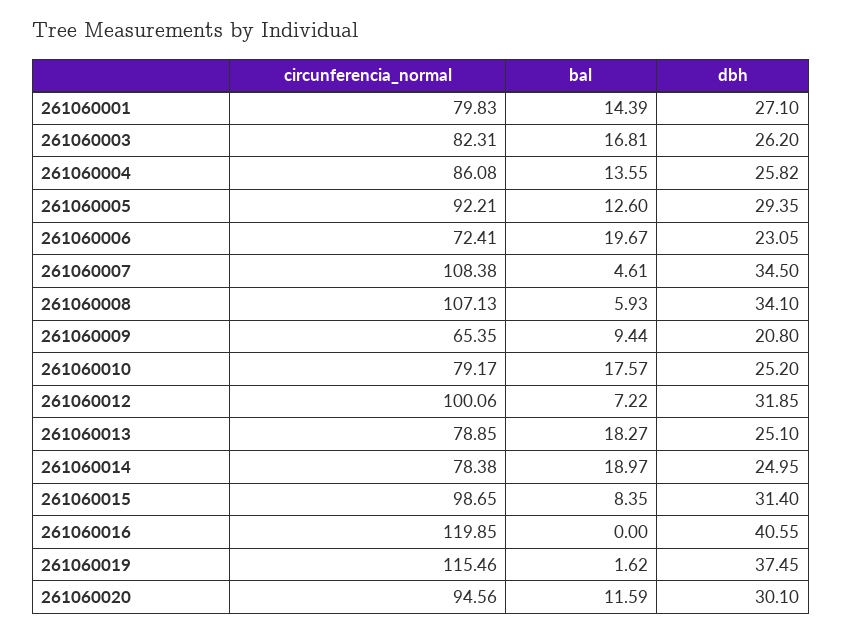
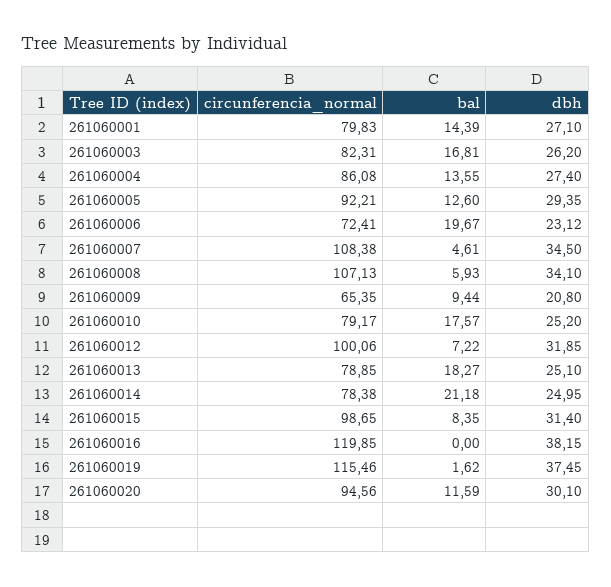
dbh, 261060004: 25.82 -> 27.4
dbh, 261060006: 23.05 -> 23.12
bal, 261060014: 18.97 -> 21.18
dbh, 261060016: 40.55 -> 38.15

